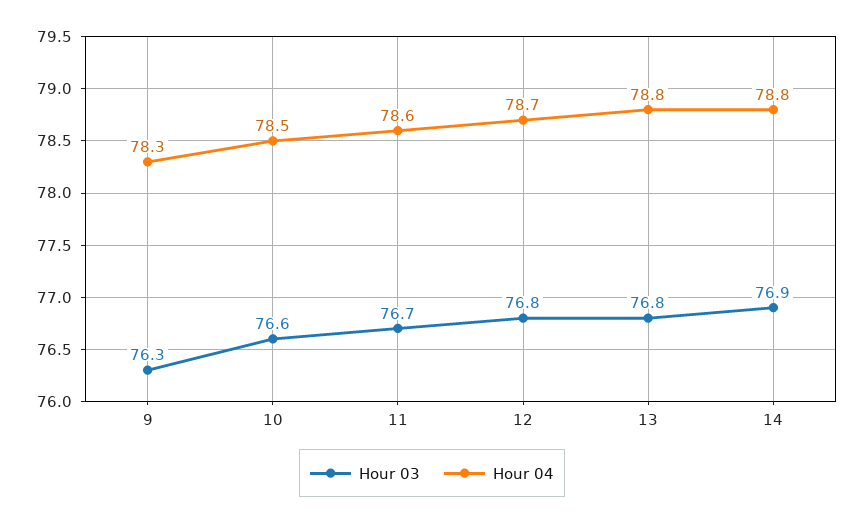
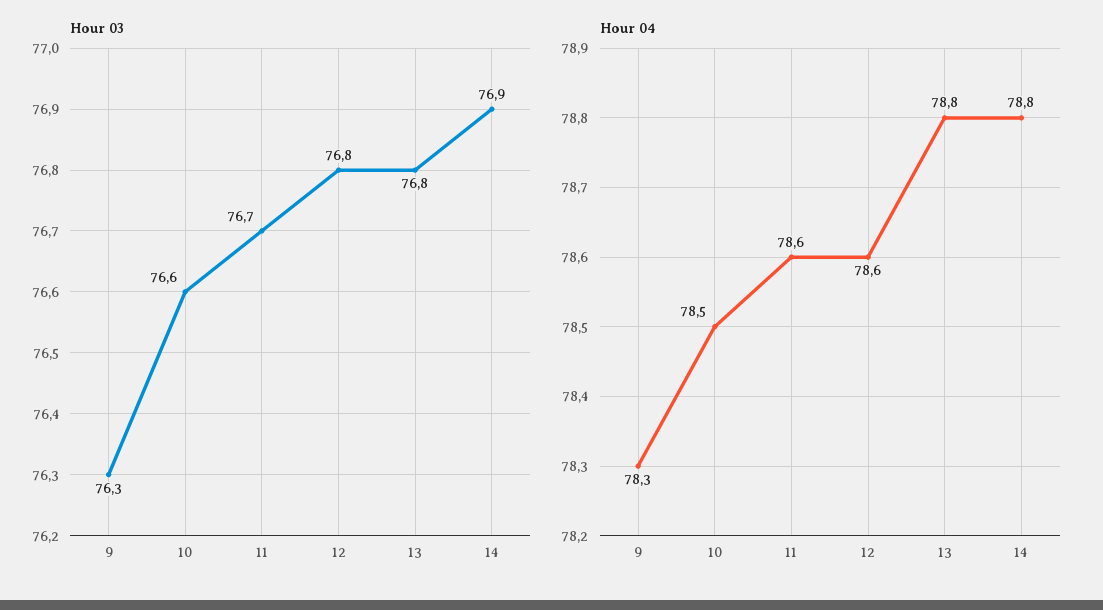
Hour 04, 12: 78.7 -> 78.6

